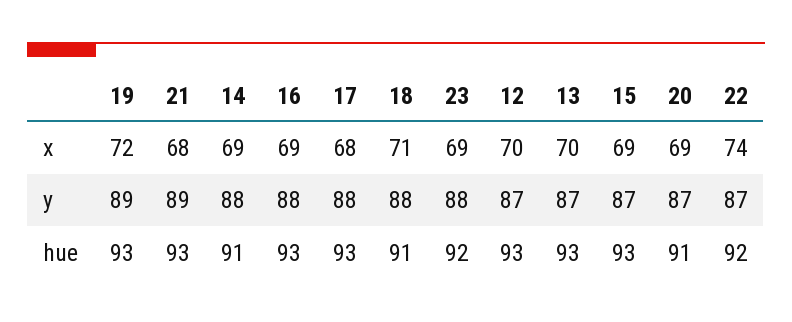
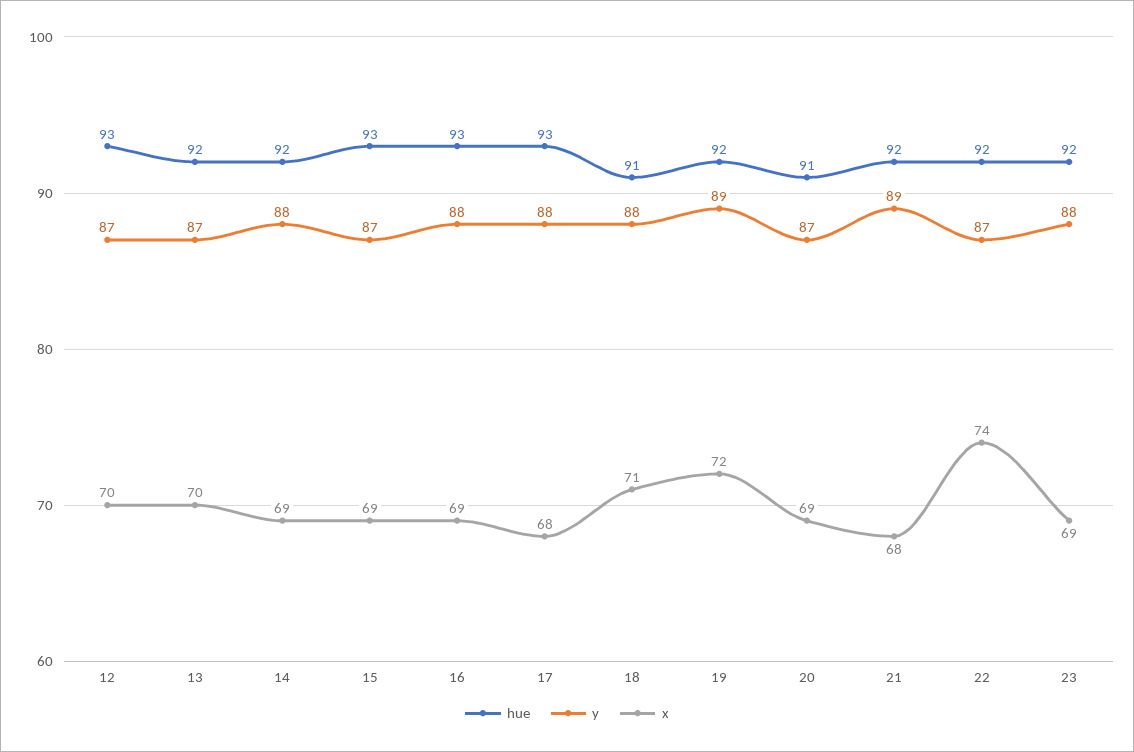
hue, 19: 93 -> 92
hue, 21: 93 -> 92
hue, 14: 91 -> 92
hue, 13: 93 -> 92

